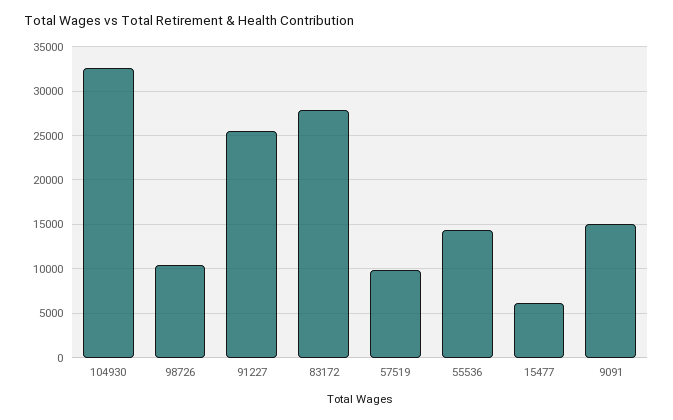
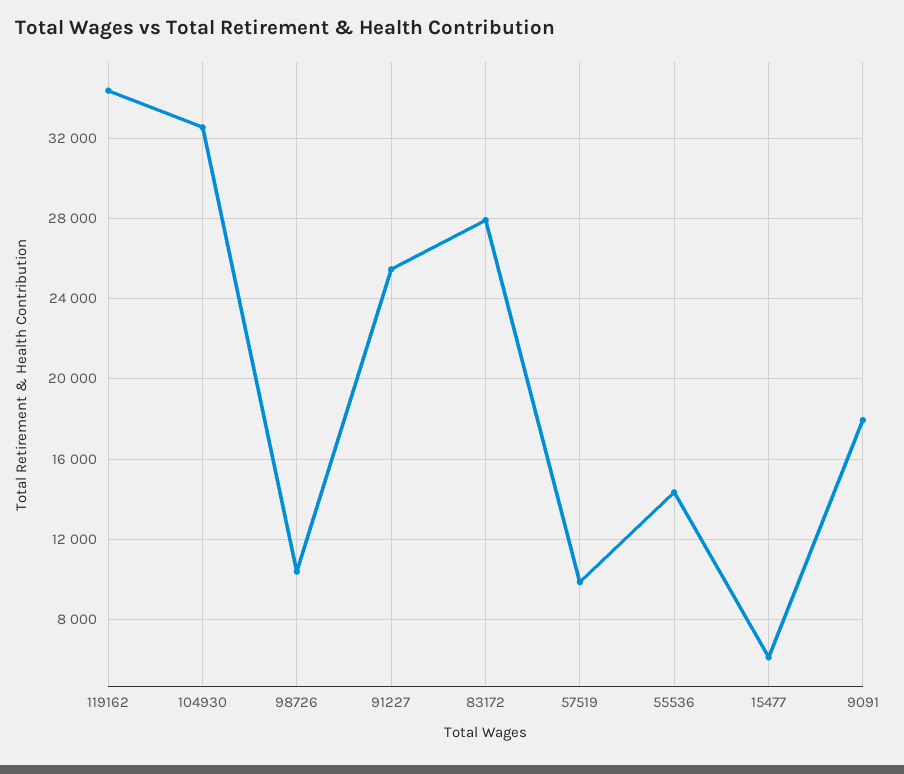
9091: 15000 -> 18000
119162: none -> 34500

